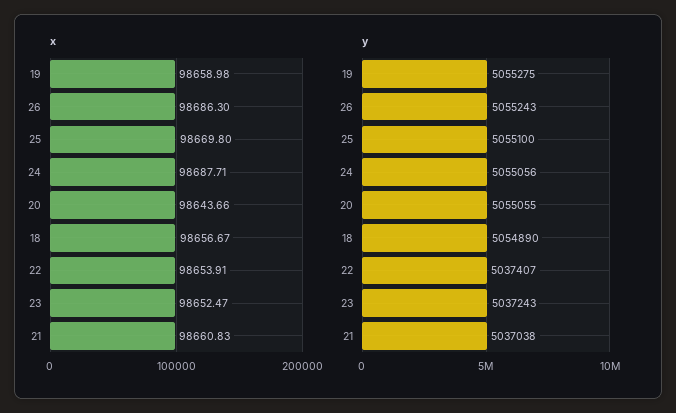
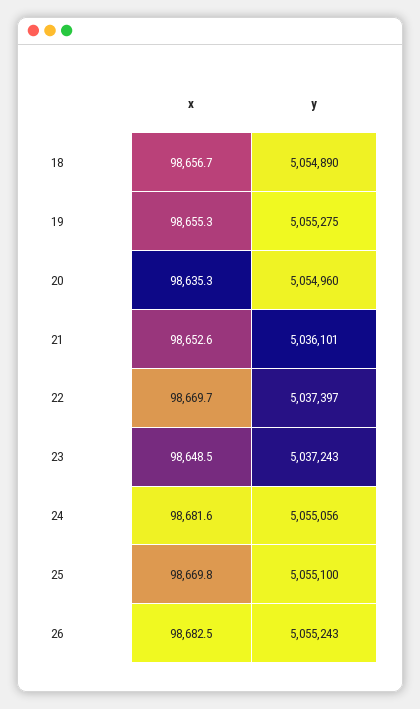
x, 19: 98658.98 -> 98655.3
x, 26: 98686.3 -> 98682.5
x, 24: 98687.71 -> 98681.6
x, 20: 98643.66 -> 98635.3
x, 22: 98653.91 -> 98669.7
x, 23: 98652.47 -> 98648.5
x, 21: 98660.83 -> 98652.6
y, 20: 5055055 -> 5054960
y, 22: 5037407 -> 5037397
y, 21: 5037038 -> 5036101

